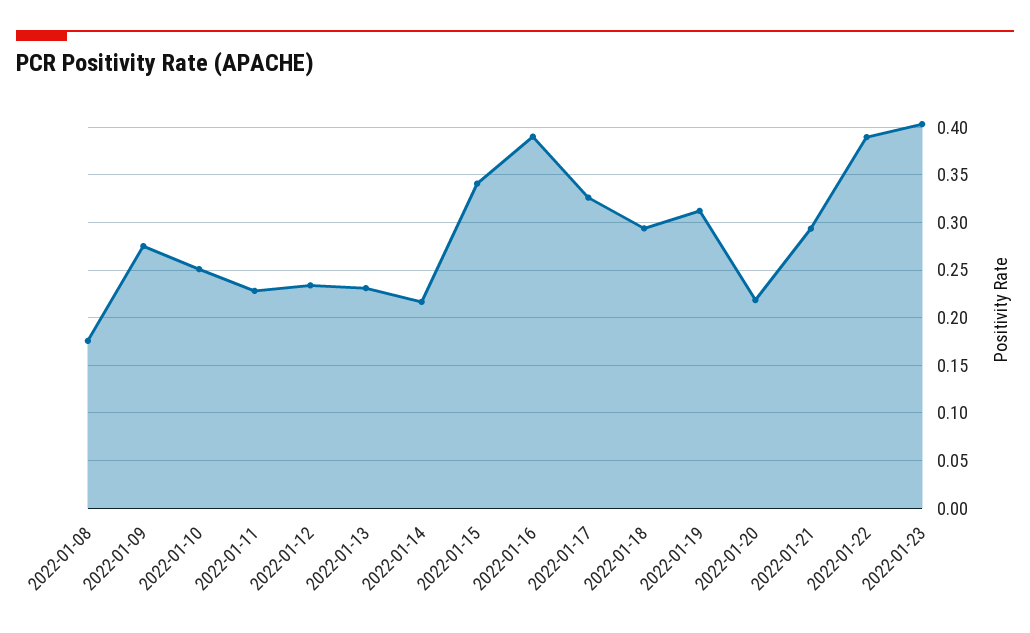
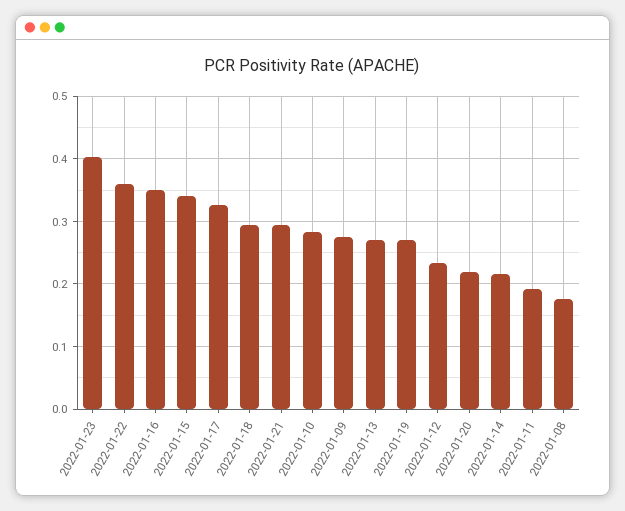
2022-01-10: 0.25 -> 0.28
2022-01-11: 0.23 -> 0.19
2022-01-13: 0.23 -> 0.27
2022-01-16: 0.39 -> 0.35
2022-01-19: 0.31 -> 0.27
2022-01-22: 0.39 -> 0.36

